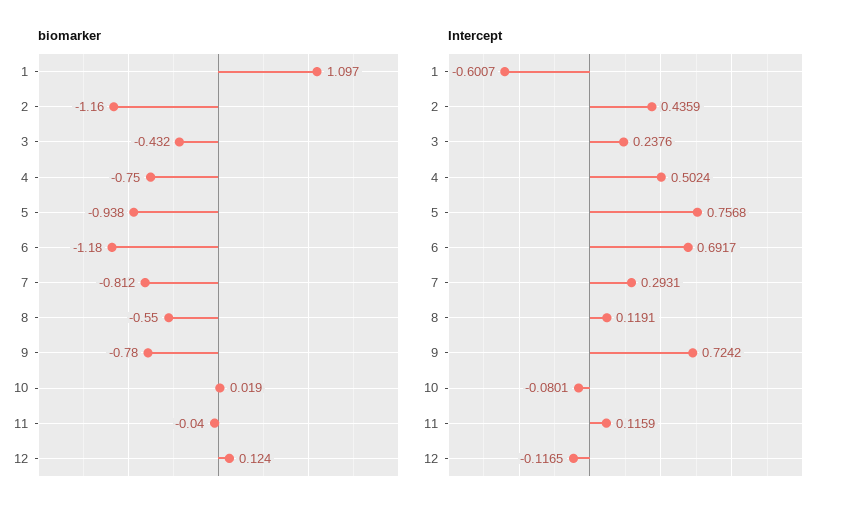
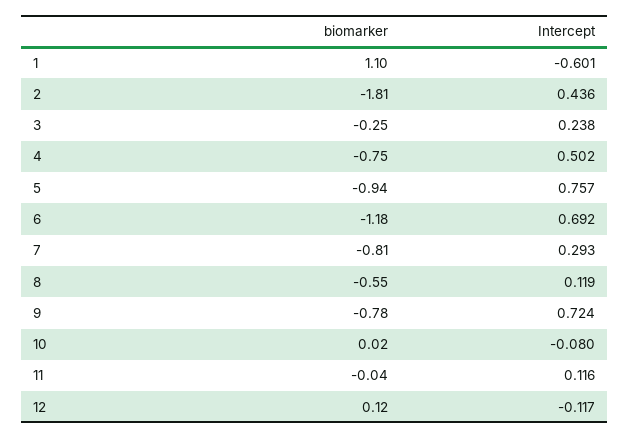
biomarker, 2: -1.16 -> -1.81
biomarker, 3: -0.432 -> -0.25

